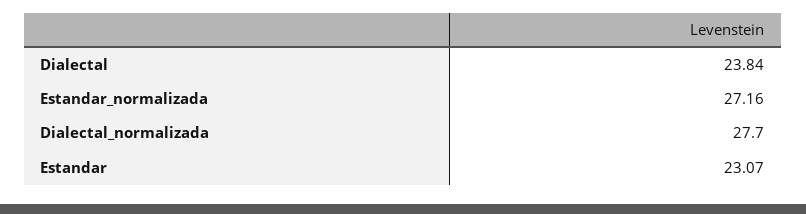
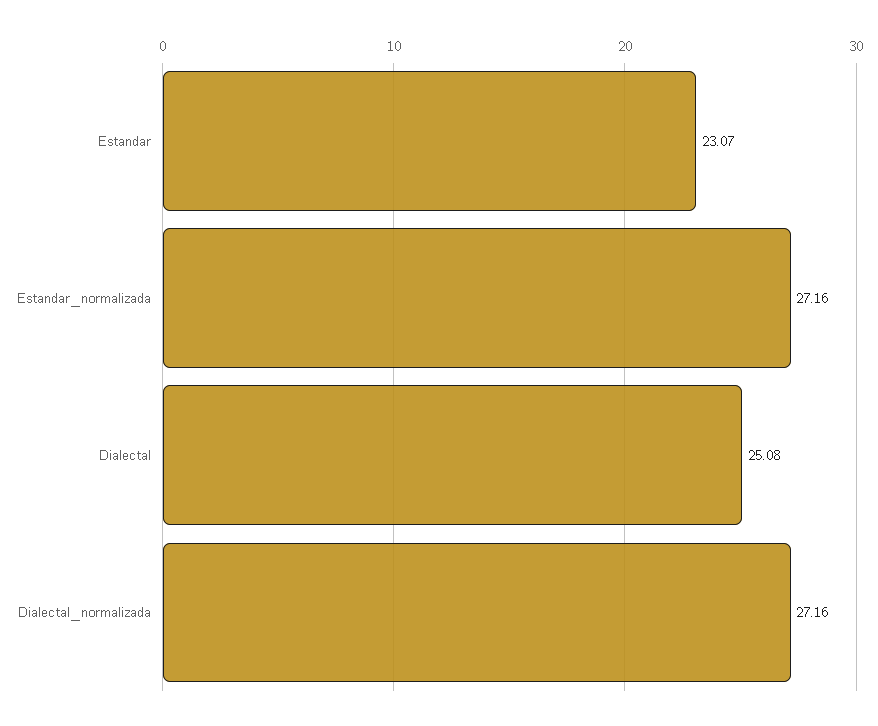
Dialectal: 23.84 -> 25.08
Dialectal_normalizada: 27.7 -> 27.16

